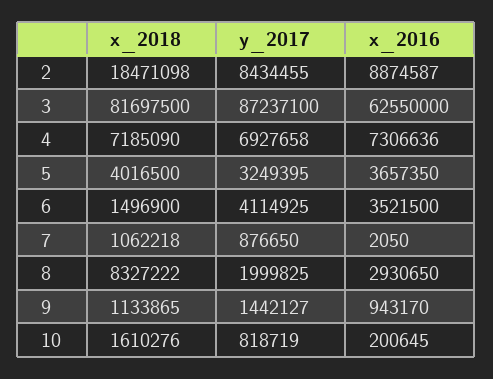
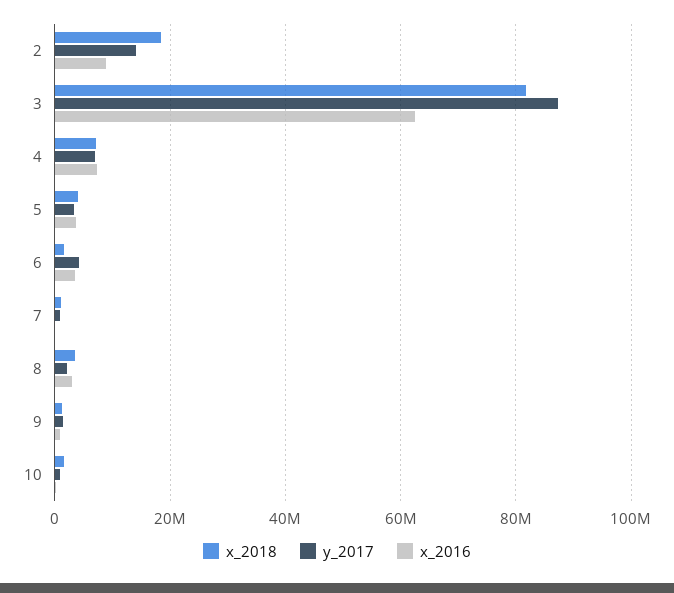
y_2017, 2: 8434455 -> 14000000
x_2018, 8: 8327222 -> 4000000

